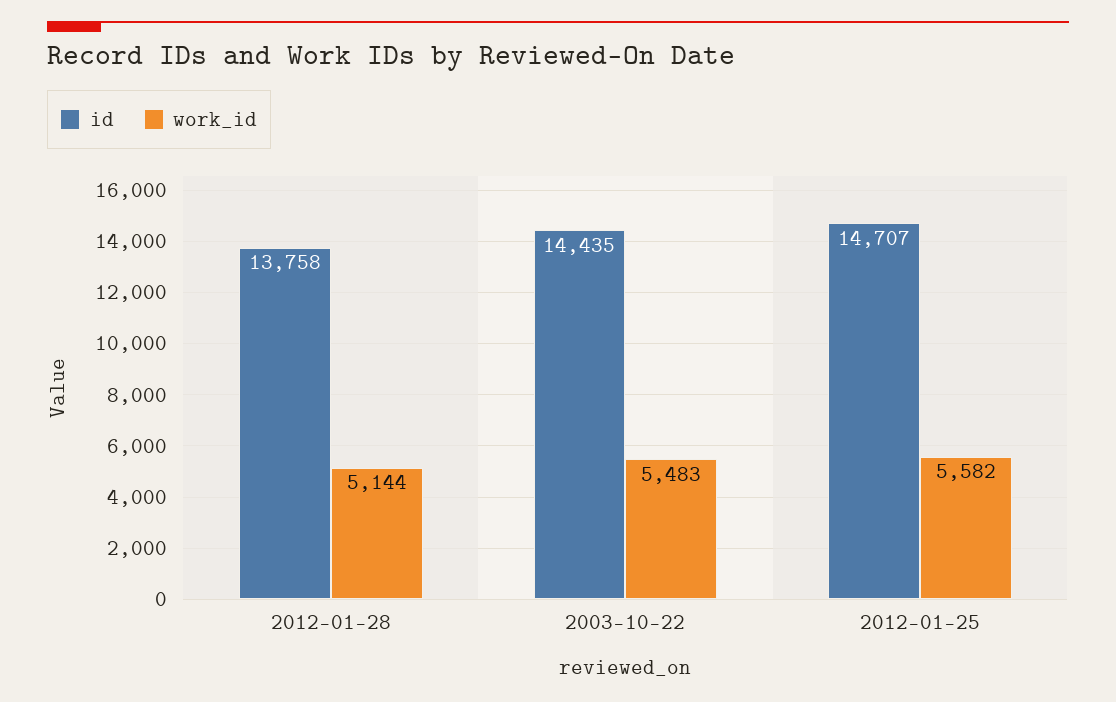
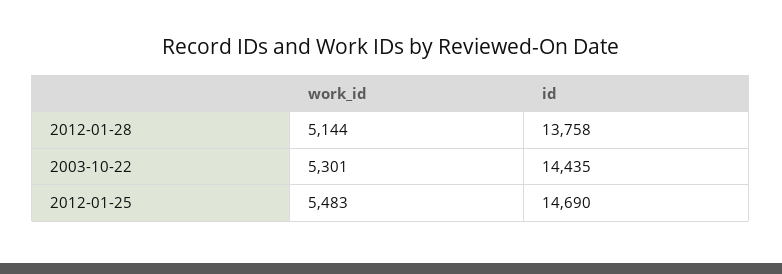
work_id, 2003-10-22: 5483 -> 5301
id, 2012-01-25: 14707 -> 14690
work_id, 2012-01-25: 5582 -> 5483

